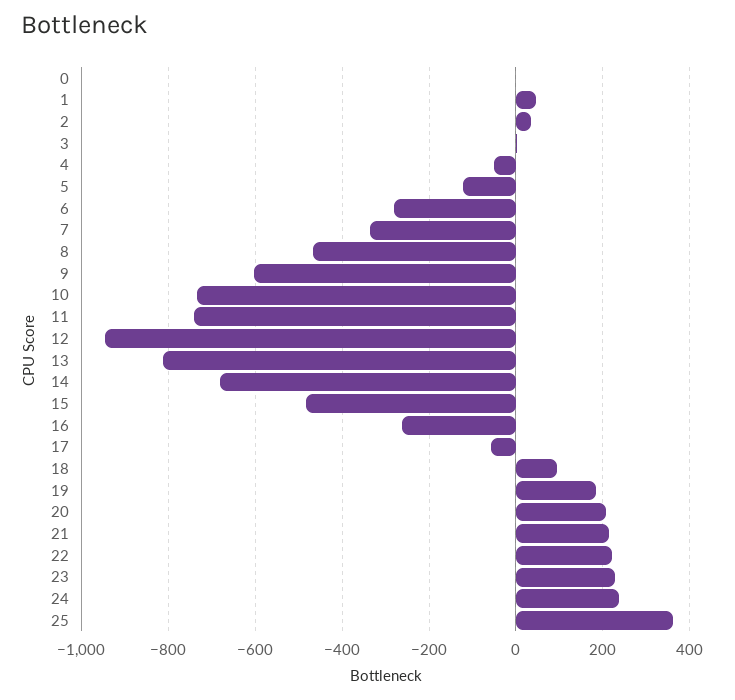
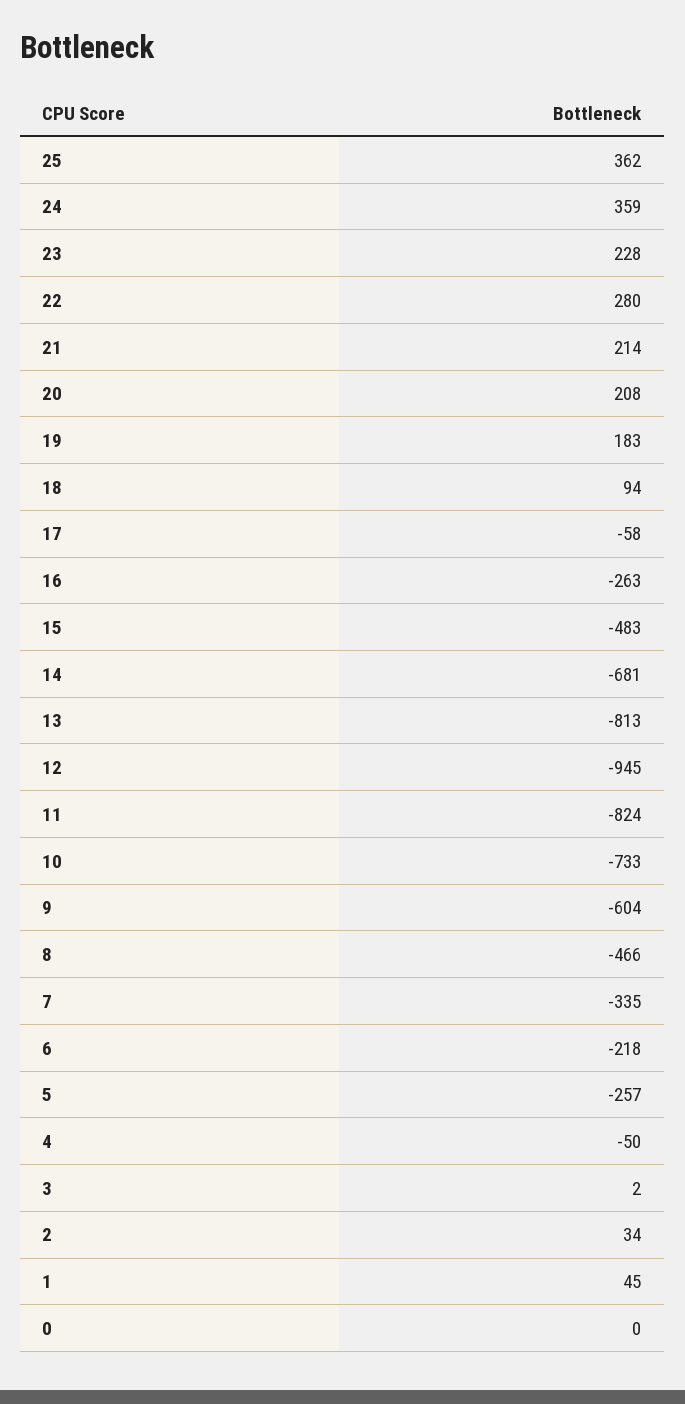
5: -120 -> -257
6: -280 -> -218
11: -740 -> -824
22: 220 -> 280
24: 240 -> 359

